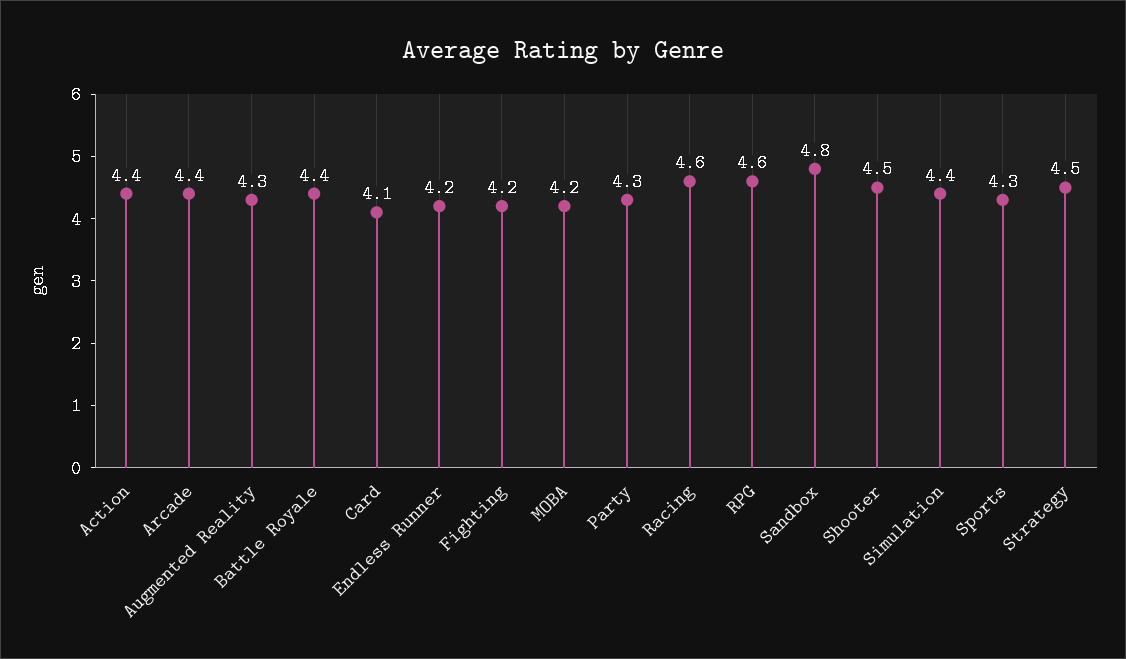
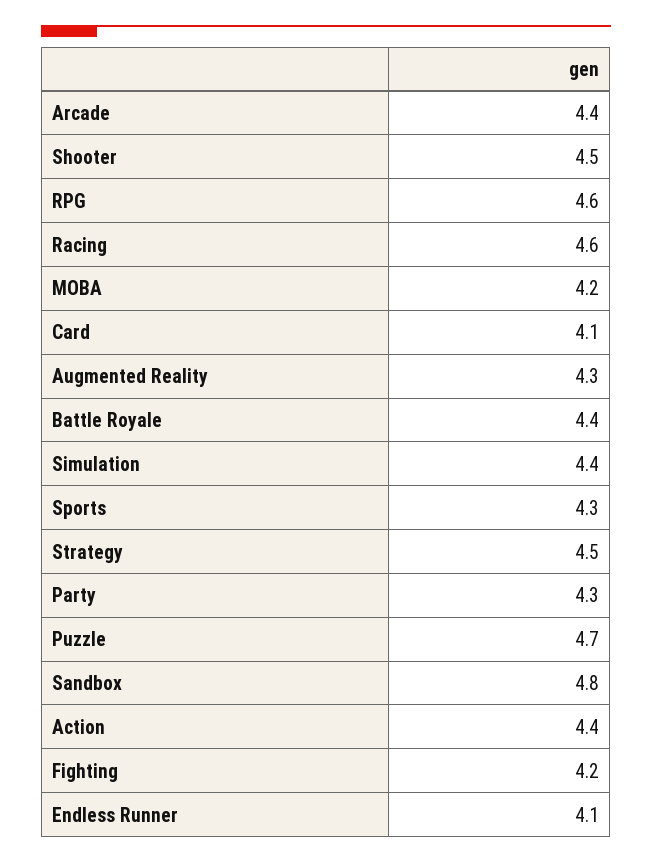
Endless Runner: 4.2 -> 4.1
Puzzle: none -> 4.7

